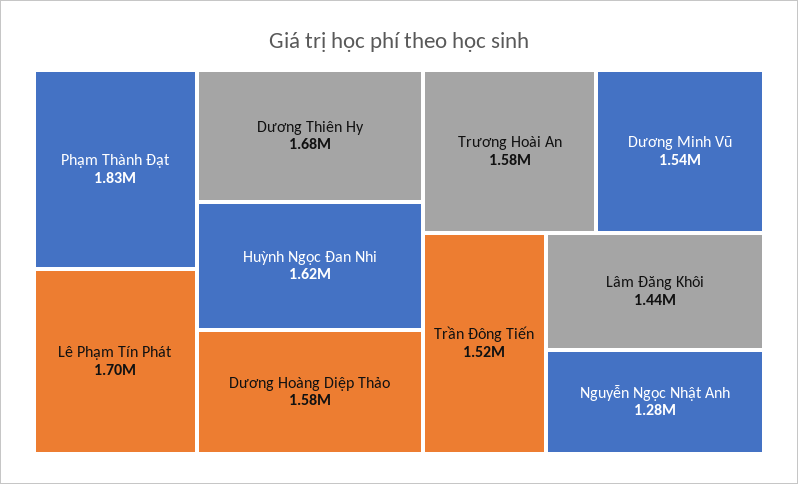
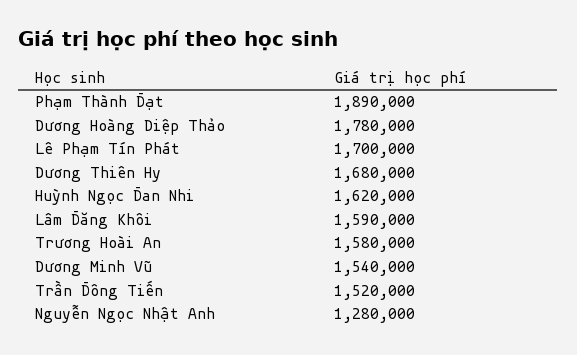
Phạm Thành Đạt: 1830000 -> 1890000
Dương Hoàng Diệp Thảo: 1580000 -> 1780000
Lâm Đăng Khôi: 1440000 -> 1590000

